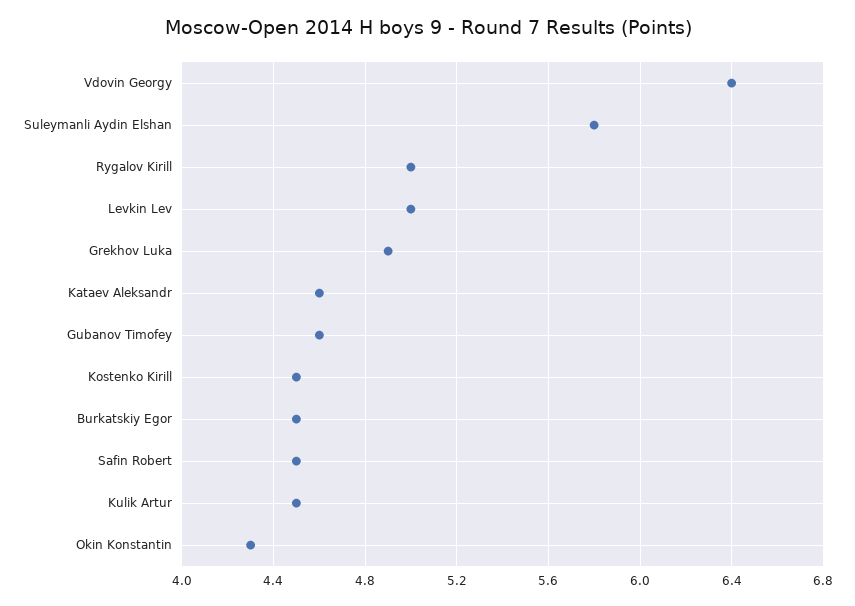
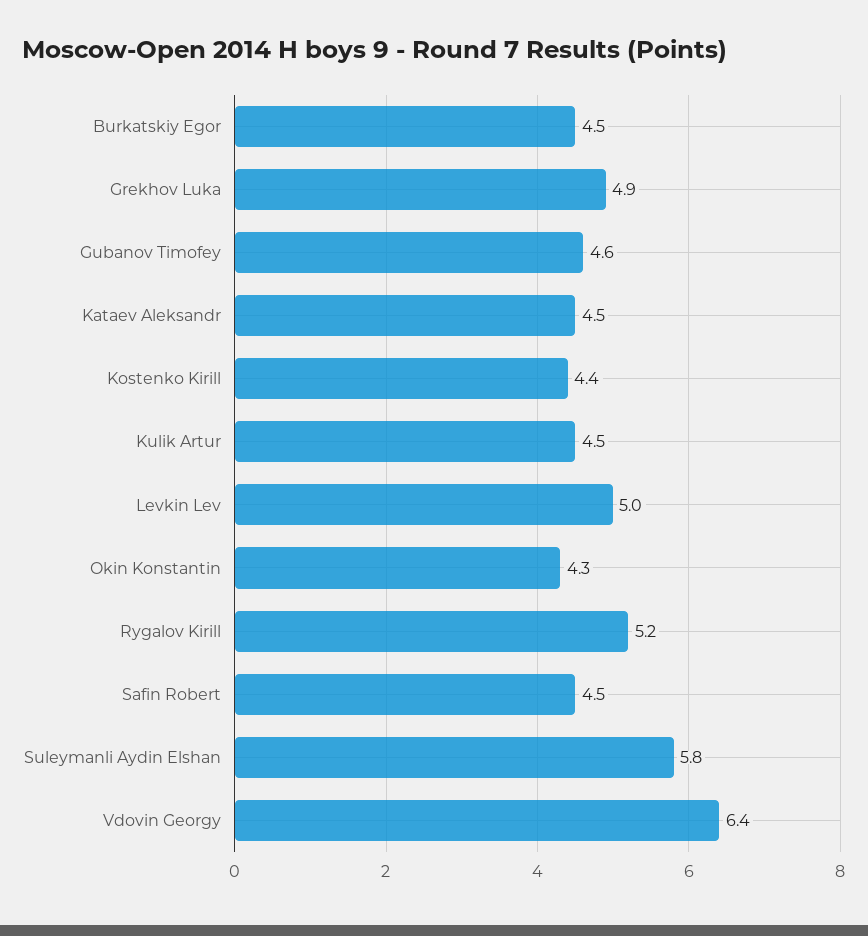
Rygalov Kirill: 5 -> 5.2
Kataev Aleksandr: 4.6 -> 4.5
Kostenko Kirill: 4.5 -> 4.4

